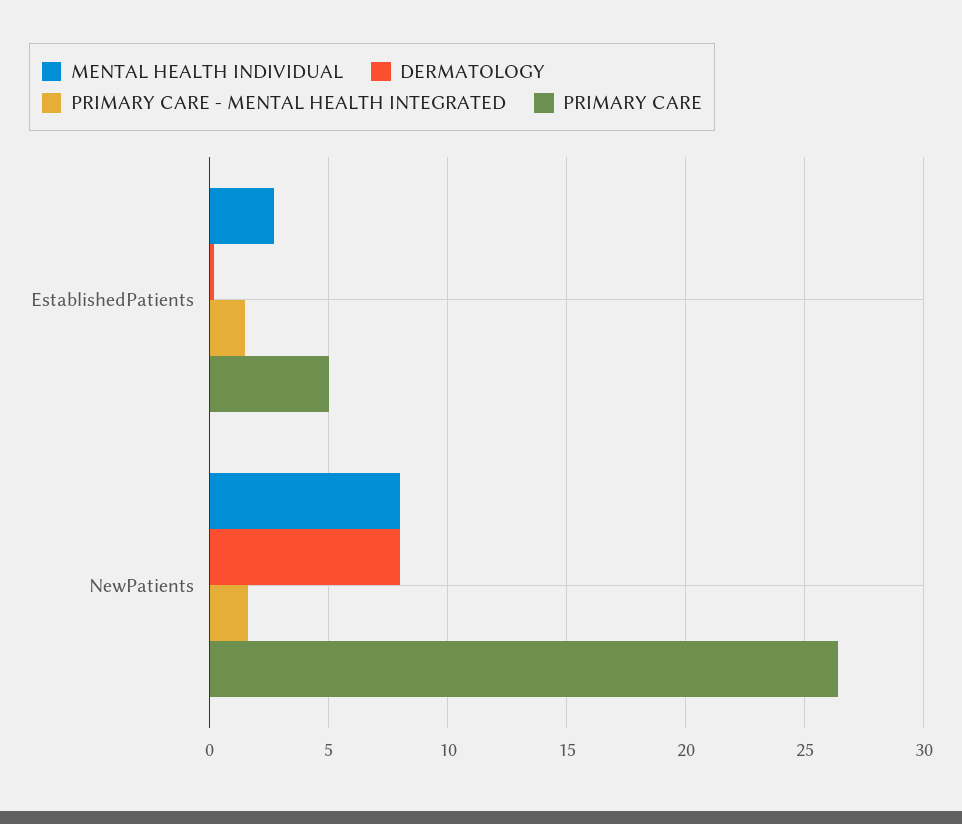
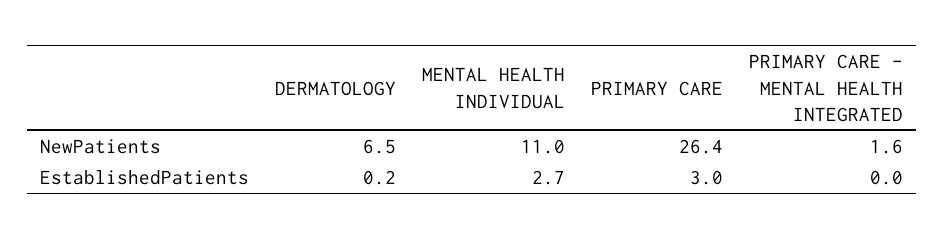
PRIMARY CARE - MENTAL HEALTH INTEGRATED, EstablishedPatients: 1.5 -> 0
PRIMARY CARE, EstablishedPatients: 5 -> 3
MENTAL HEALTH INDIVIDUAL, NewPatients: 8 -> 11
DERMATOLOGY, NewPatients: 8 -> 6.5

